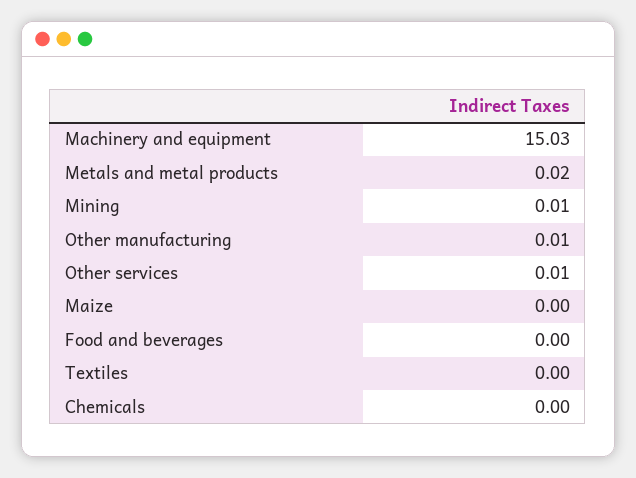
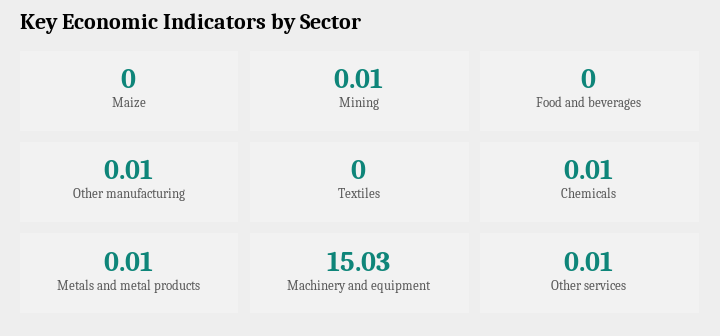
Metals and metal products: 0.02 -> 0.01
Chemicals: 0 -> 0.01

